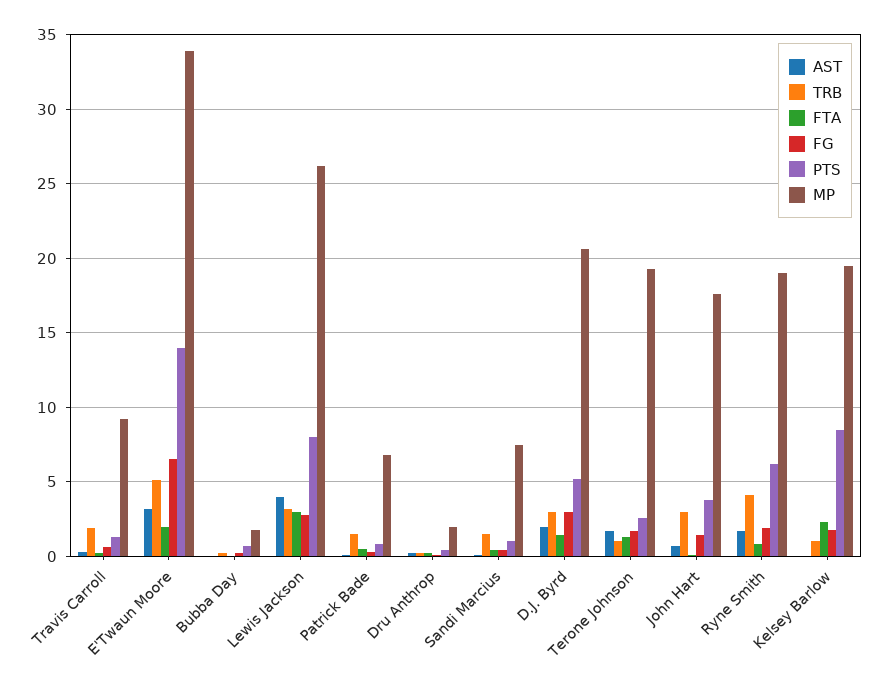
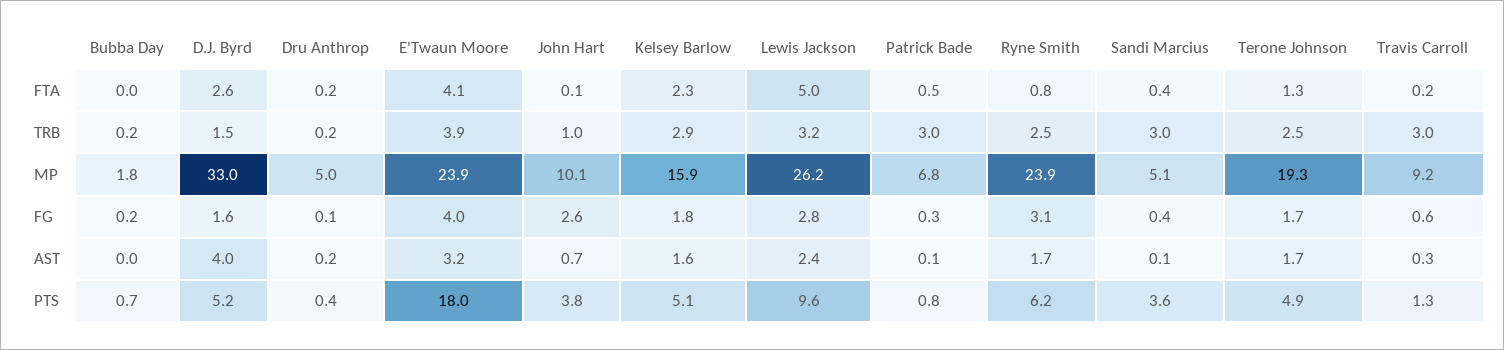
TRB, Travis Carroll: 2 -> 3
TRB, E'Twaun Moore: 5 -> 3.9
FTA, E'Twaun Moore: 2 -> 4.1
FG, E'Twaun Moore: 6.5 -> 4
PTS, E'Twaun Moore: 14 -> 18
MP, E'Twaun Moore: 34 -> 23.9
AST, Lewis Jackson: 4 -> 2.4
FTA, Lewis Jackson: 3 -> 5
PTS, Lewis Jackson: 8 -> 9.6
TRB, Patrick Bade: 1.5 -> 3
MP, Dru Anthrop: 2 -> 5
TRB, Sandi Marcius: 1.5 -> 3
PTS, Sandi Marcius: 1 -> 3.6
MP, Sandi Marcius: 7.5 -> 5.1
AST, D.J. Byrd: 2 -> 4
TRB, D.J. Byrd: 3 -> 1.5
FTA, D.J. Byrd: 1.5 -> 2.6
FG, D.J. Byrd: 3 -> 1.6
MP, D.J. Byrd: 20.5 -> 33
TRB, Terone Johnson: 1 -> 2.5
PTS, Terone Johnson: 2.5 -> 4.9
TRB, John Hart: 3 -> 1
FG, John Hart: 1.5 -> 2.6
MP, John Hart: 17.5 -> 10.1
TRB, Ryne Smith: 4 -> 2.5
FG, Ryne Smith: 2 -> 3.1
MP, Ryne Smith: 19 -> 23.9
AST, Kelsey Barlow: 0 -> 1.6
TRB, Kelsey Barlow: 1 -> 2.9
PTS, Kelsey Barlow: 8.5 -> 5.1
MP, Kelsey Barlow: 19.5 -> 15.9

